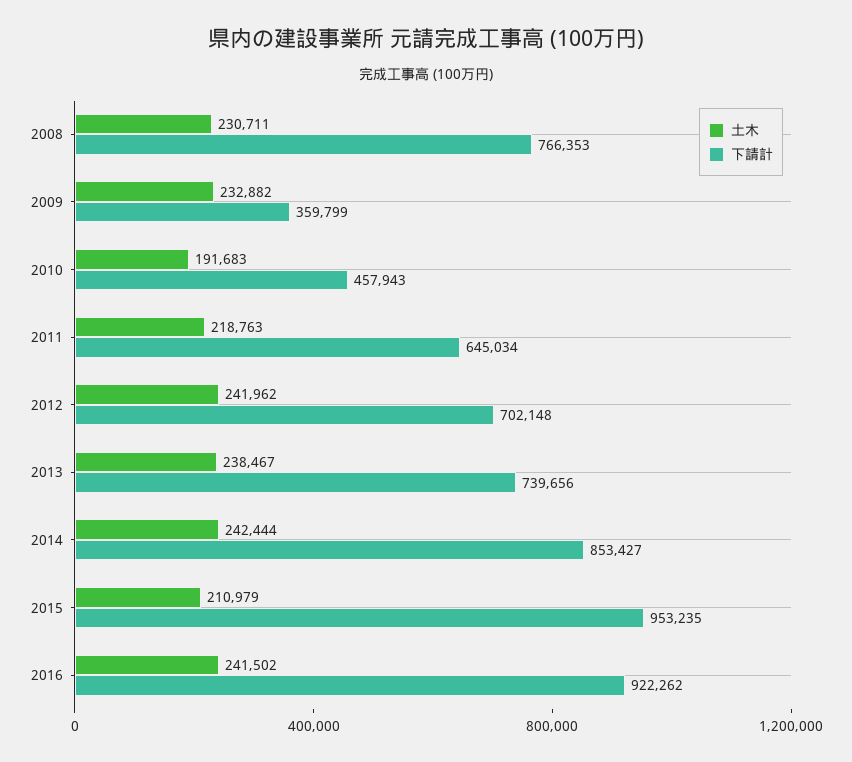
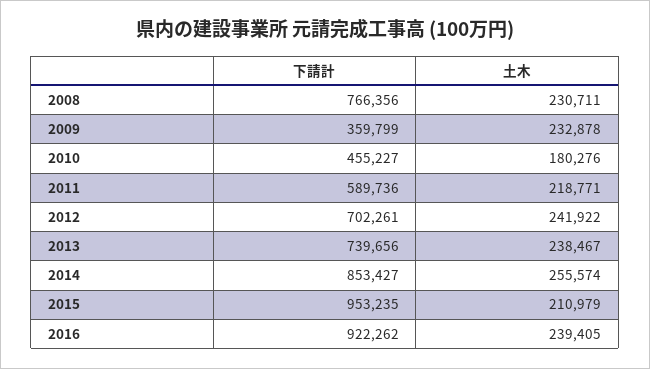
下請計, 2008: 766353 -> 766356
土木, 2009: 232882 -> 232878
土木, 2010: 191683 -> 180276
下請計, 2010: 457943 -> 455227
土木, 2011: 218763 -> 218771
下請計, 2011: 645034 -> 589736
土木, 2012: 241962 -> 241922
下請計, 2012: 702148 -> 702261
土木, 2014: 242444 -> 255574
土木, 2016: 241502 -> 239405

